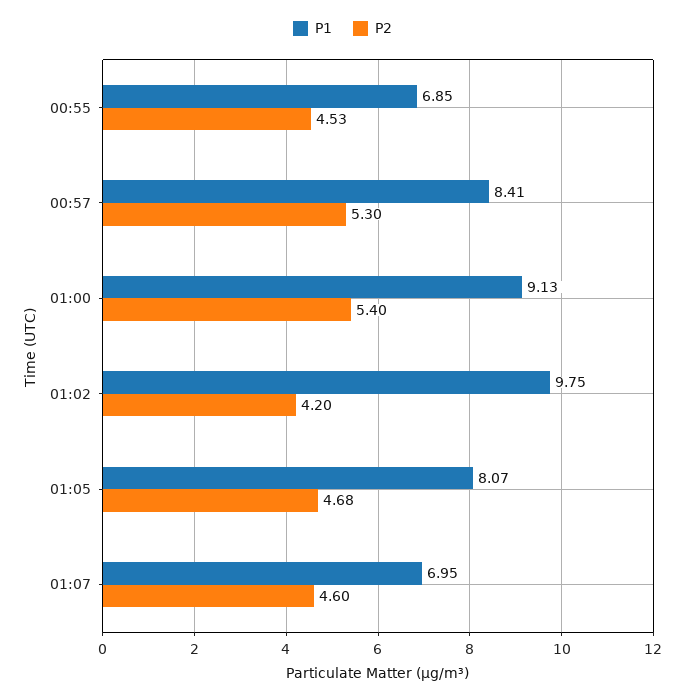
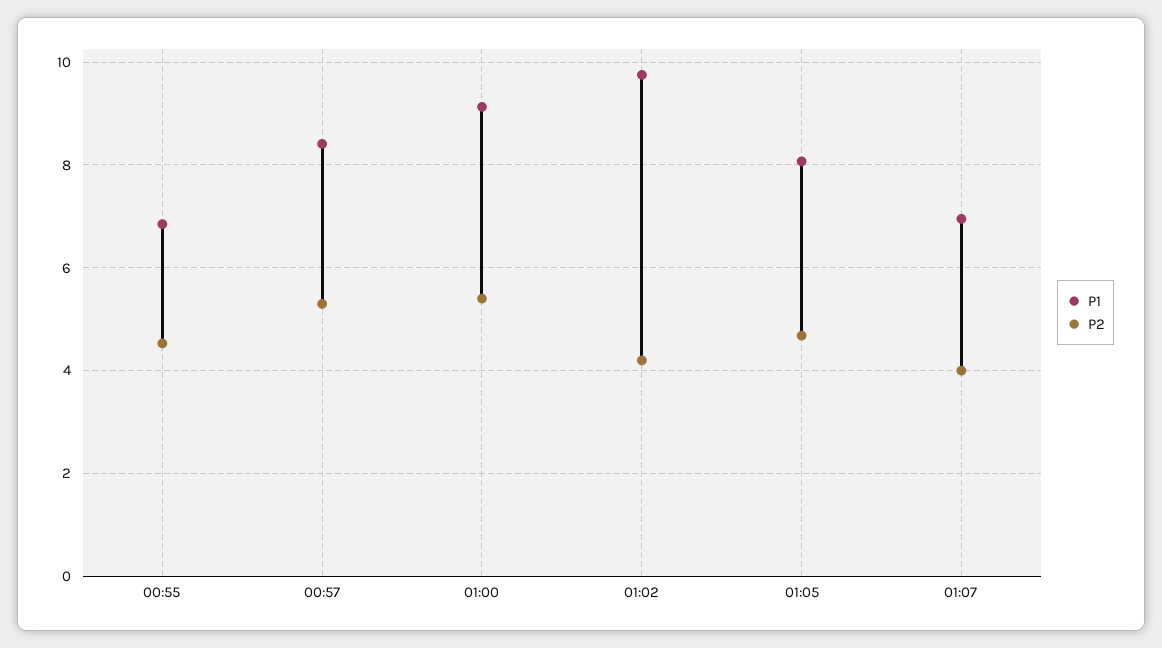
P2, 01:07: 4.6 -> 4

